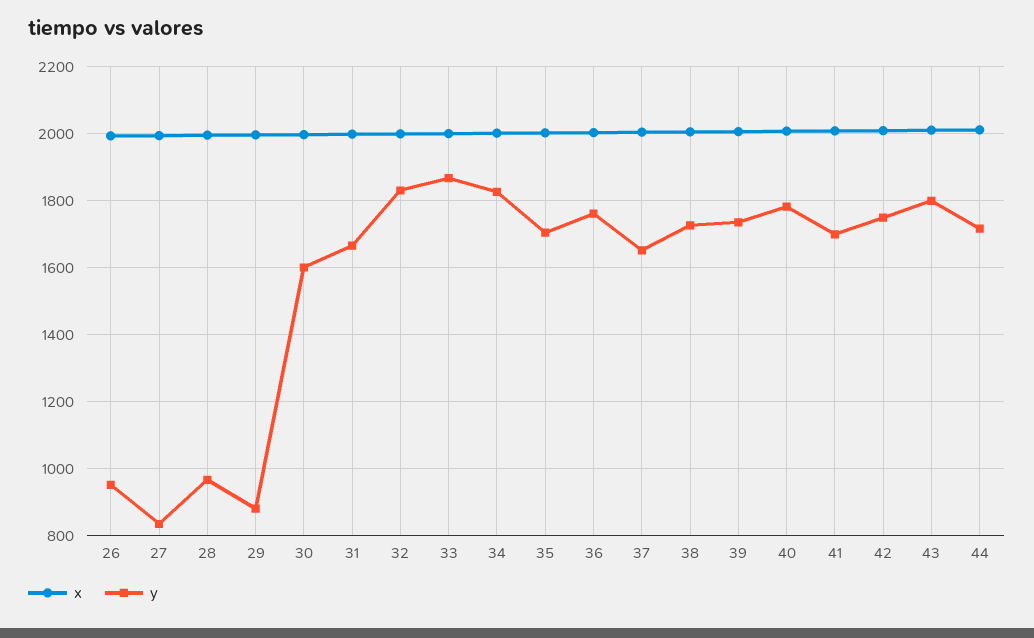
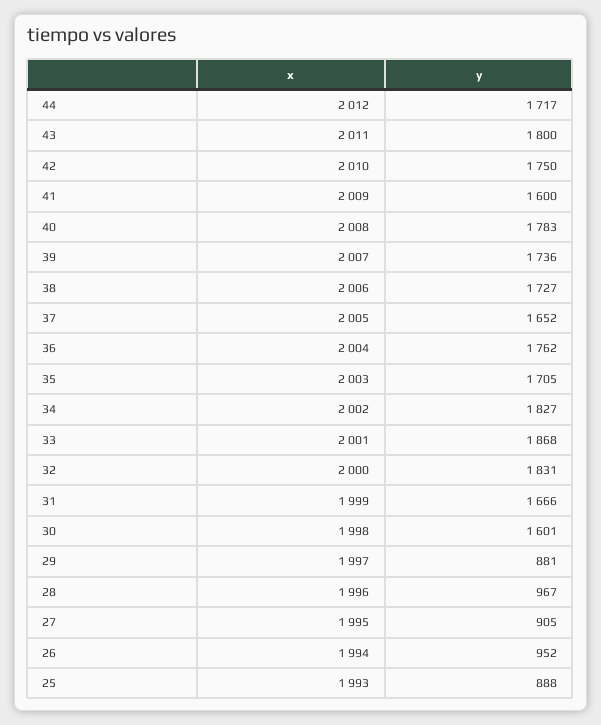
y, 27: 840 -> 905
y, 41: 1700 -> 1600
x, 25: none -> 1993
y, 25: none -> 888

